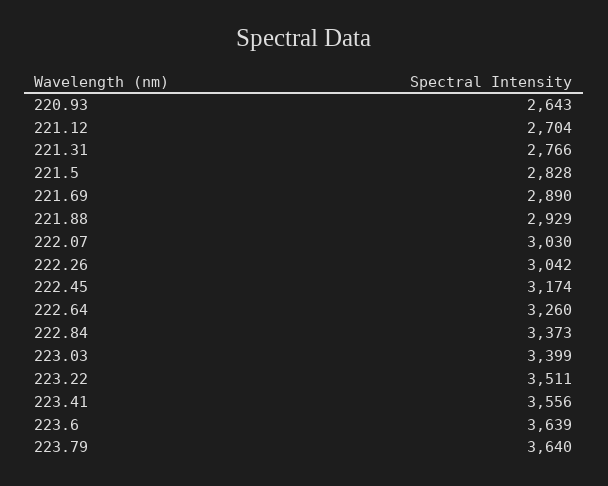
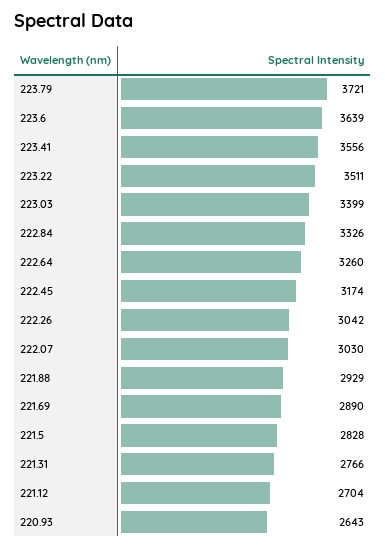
222.84: 3373 -> 3326
223.79: 3640 -> 3721

